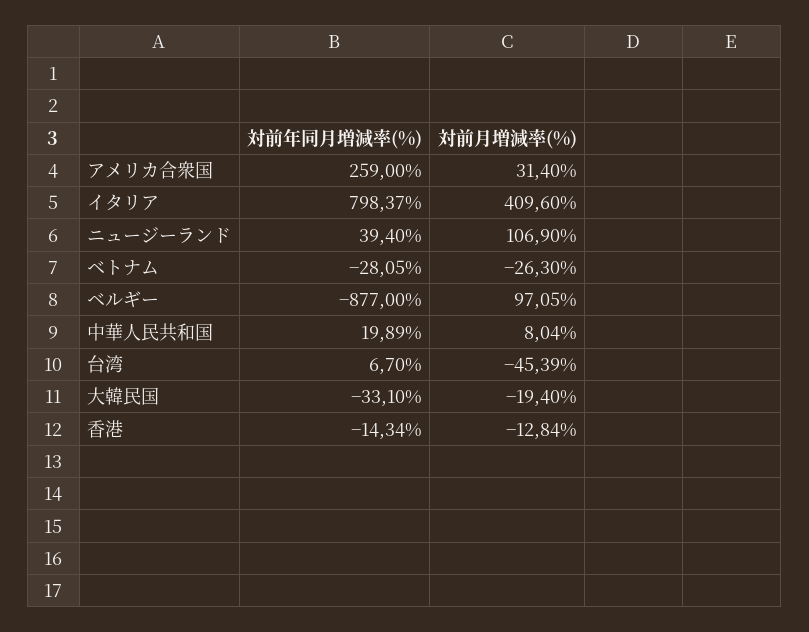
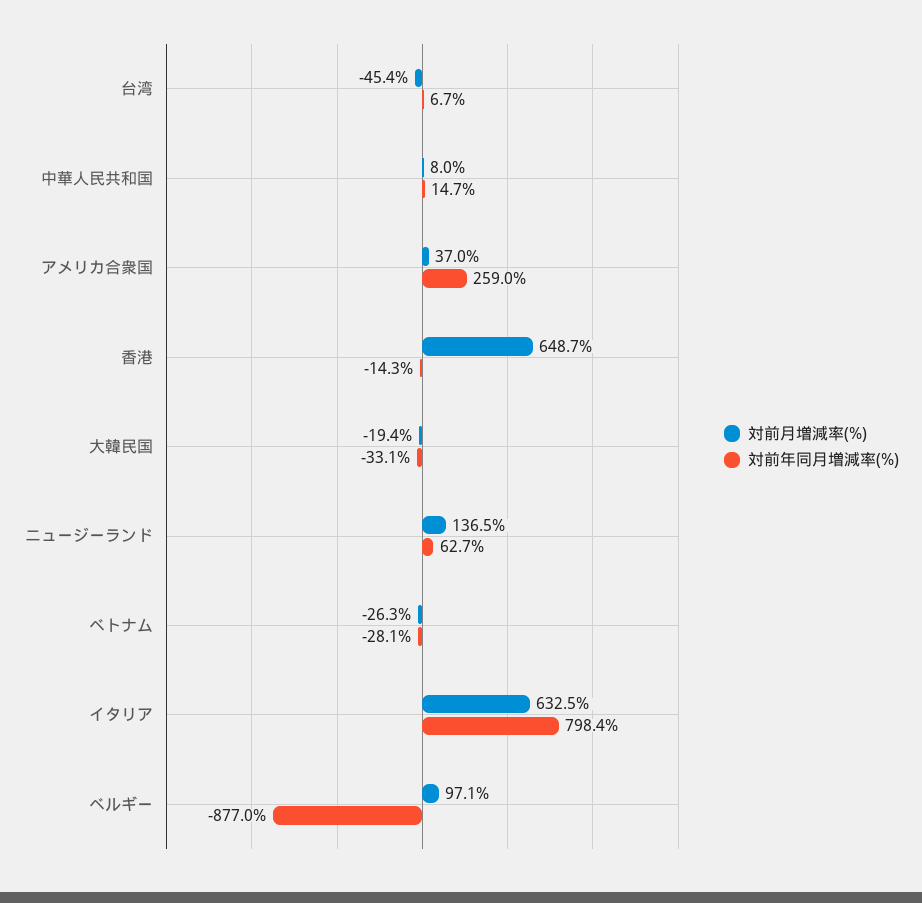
対前月増減率(%), アメリカ合衆国: 31.4 -> 37
対前月増減率(%), イタリア: 409.6 -> 632.5
対前年同月増減率(%), ニュージーランド: 39.4 -> 62.7
対前月増減率(%), ニュージーランド: 106.9 -> 136.5
対前年同月増減率(%), 中華人民共和国: 19.89 -> 14.7
対前月増減率(%), 香港: -12.84 -> 648.7

